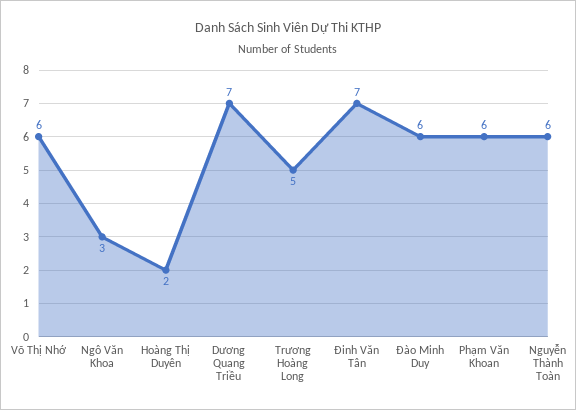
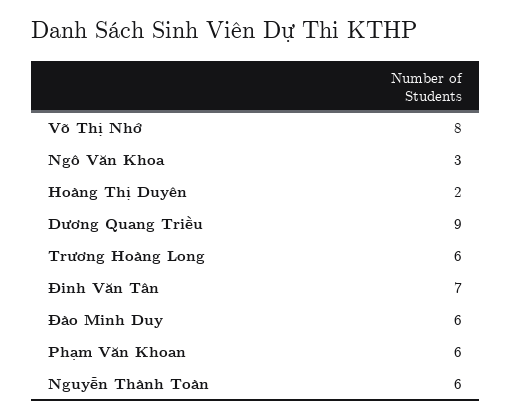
Võ Thị Nhớ: 6 -> 8
Dương Quang Triều: 7 -> 9
Trương Hoàng Long: 5 -> 6

